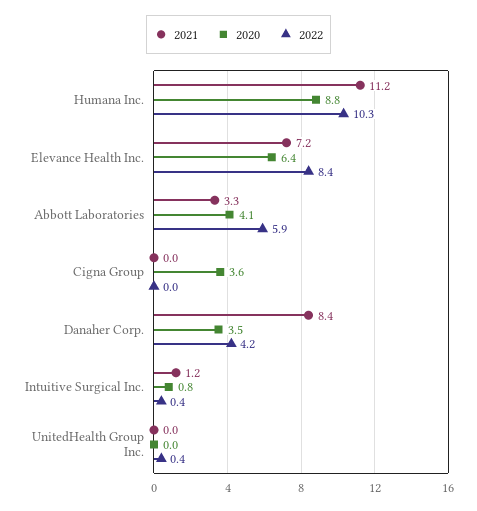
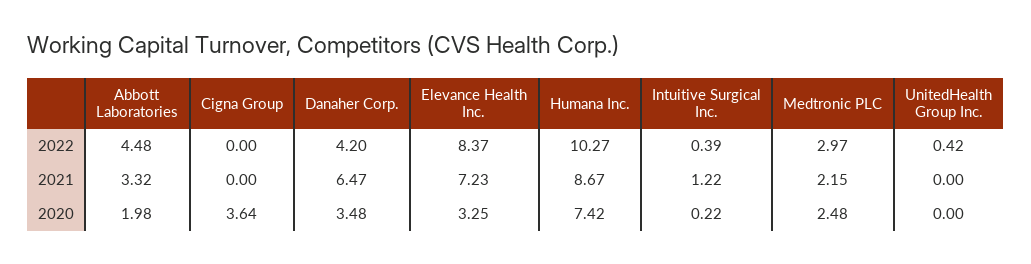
2021, Humana Inc.: 11.2 -> 8.67
2020, Humana Inc.: 8.8 -> 7.42
2020, Elevance Health Inc.: 6.4 -> 3.25
2020, Abbott Laboratories: 4.1 -> 1.98
2022, Abbott Laboratories: 5.9 -> 4.48
2021, Danaher Corp.: 8.4 -> 6.47
2020, Intuitive Surgical Inc.: 0.8 -> 0.22
2022, Medtronic PLC: none -> 2.97
2021, Medtronic PLC: none -> 2.15
2020, Medtronic PLC: none -> 2.48

